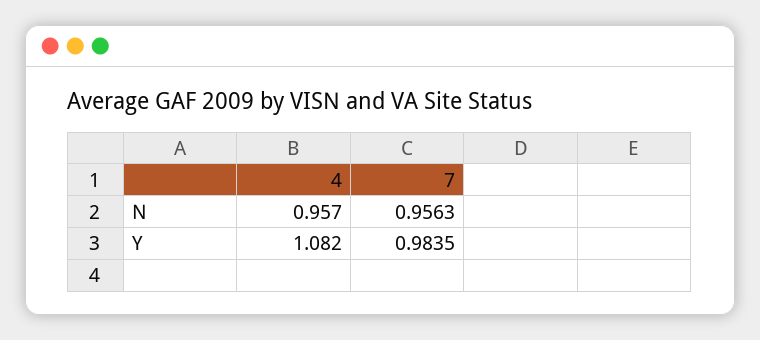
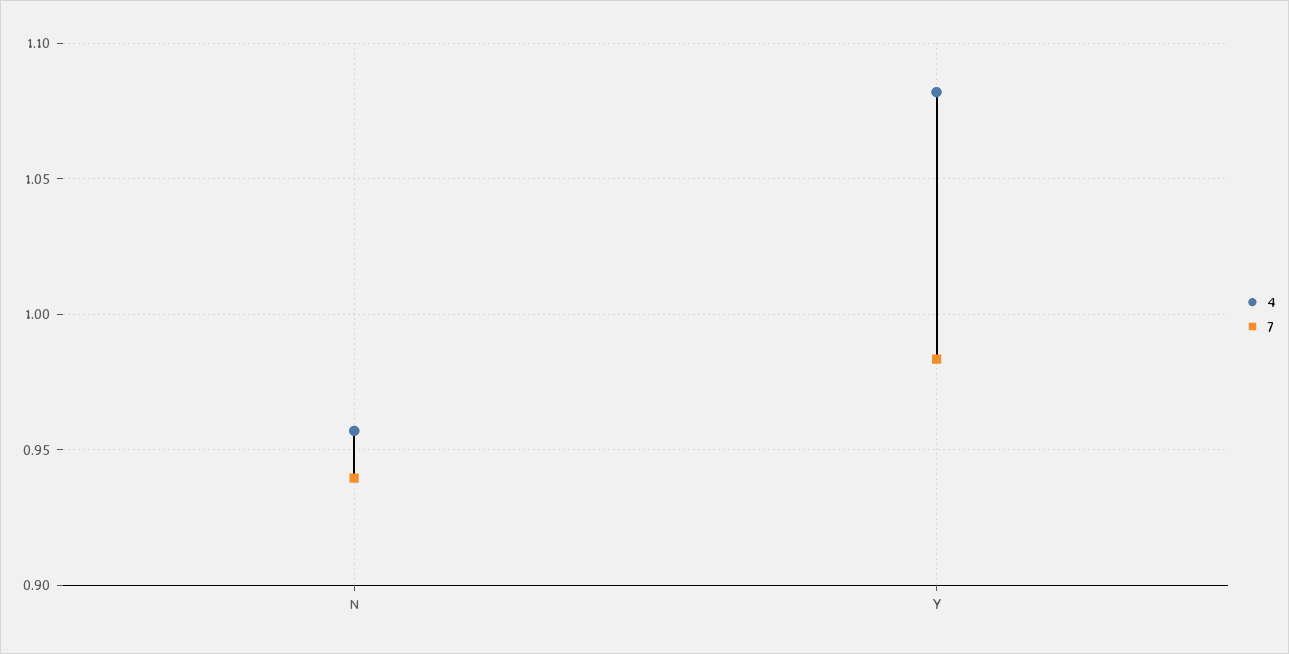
7, N: 0.9563 -> 0.94

